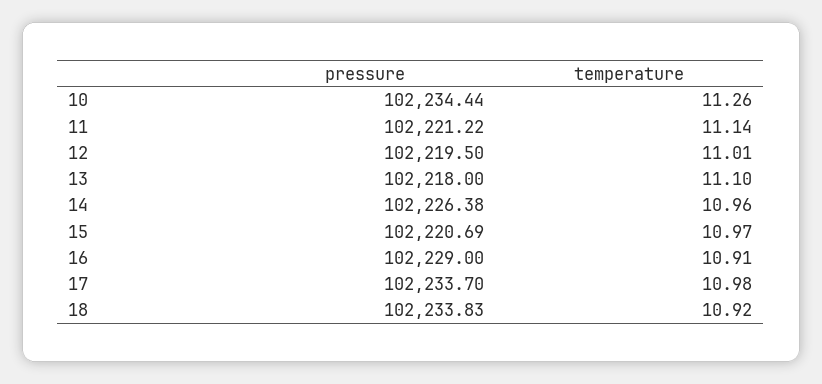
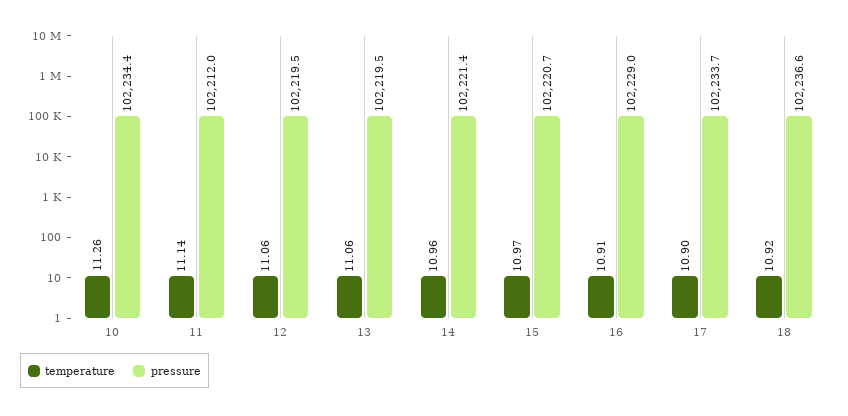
pressure, 11: 102221.22 -> 102212
temperature, 12: 11.01 -> 11.06
pressure, 13: 102218 -> 102219.5
temperature, 13: 11.1 -> 11.06
pressure, 14: 102226.38 -> 102221.4
temperature, 17: 10.98 -> 10.9
pressure, 18: 102233.83 -> 102236.6

